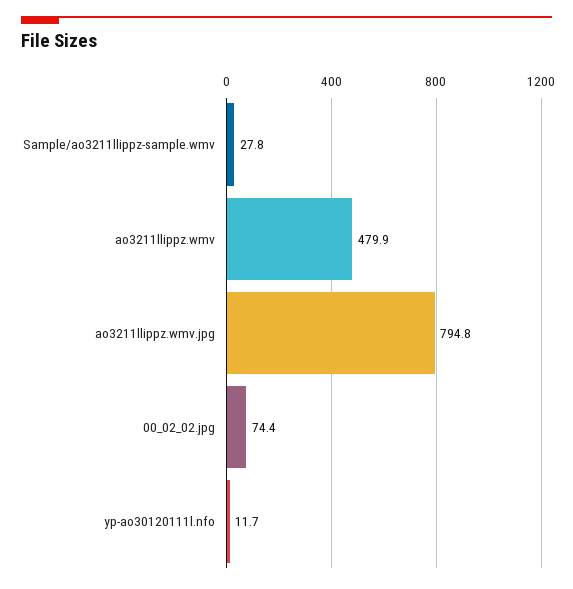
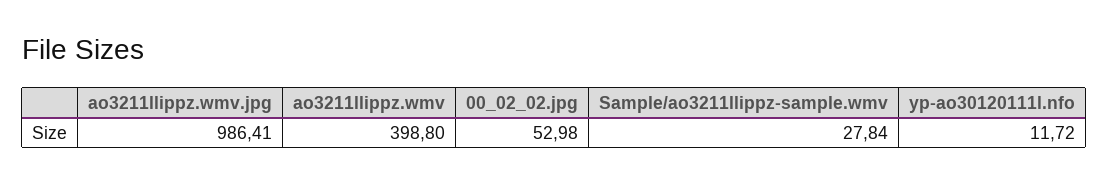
ao3211llippz.wmv: 479.9 -> 398.8
ao3211llippz.wmv.jpg: 794.8 -> 986.41
00_02_02.jpg: 74.4 -> 52.98

